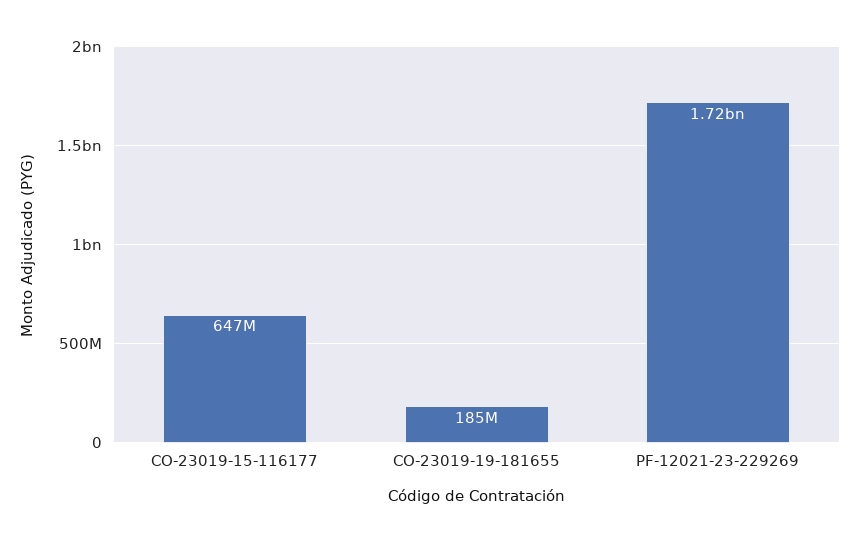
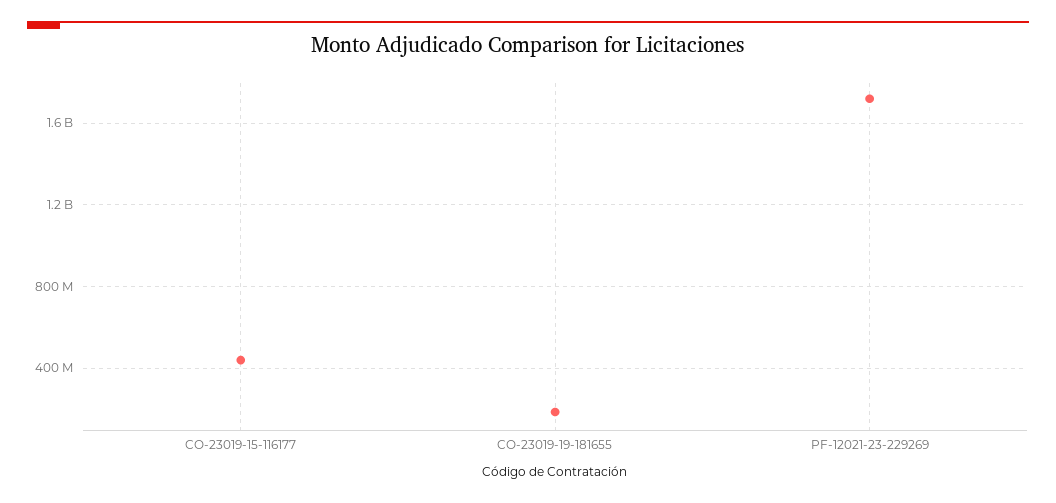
CO-23019-15-116177: 647000000 -> 450000000

